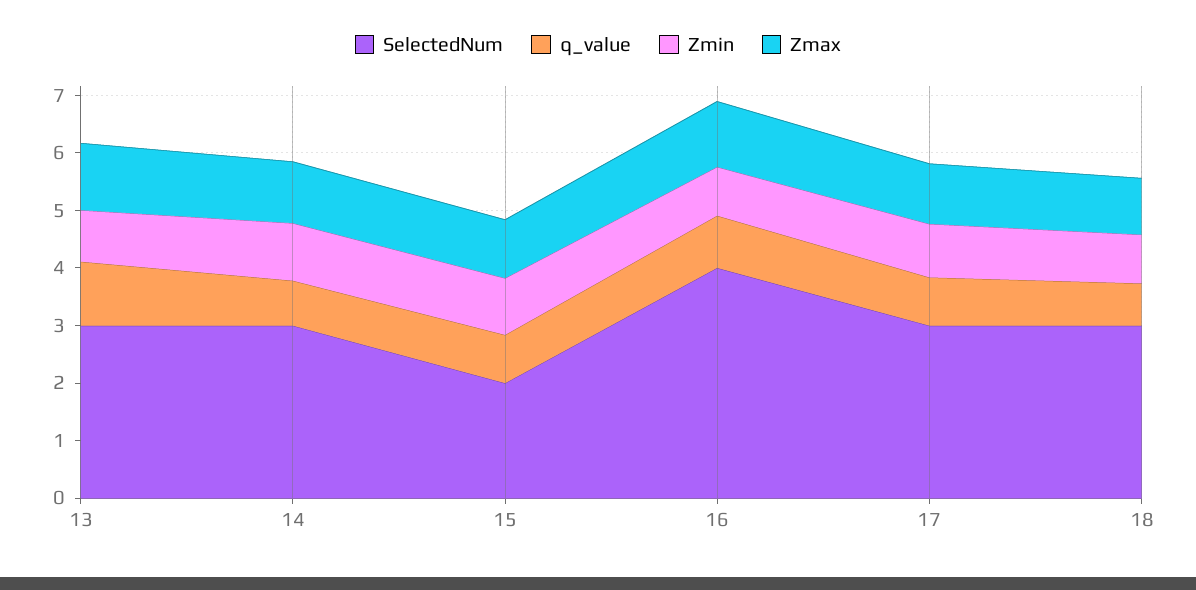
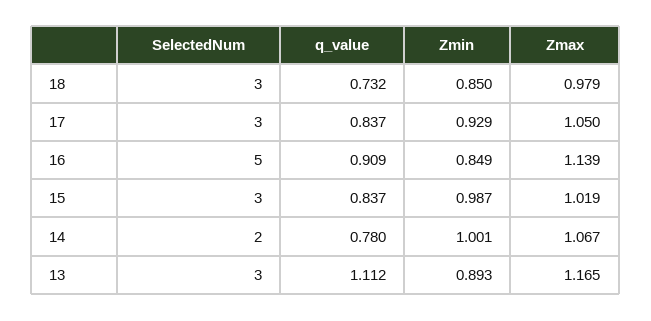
SelectedNum, 14: 3 -> 2
SelectedNum, 15: 2 -> 3
SelectedNum, 16: 4 -> 5

